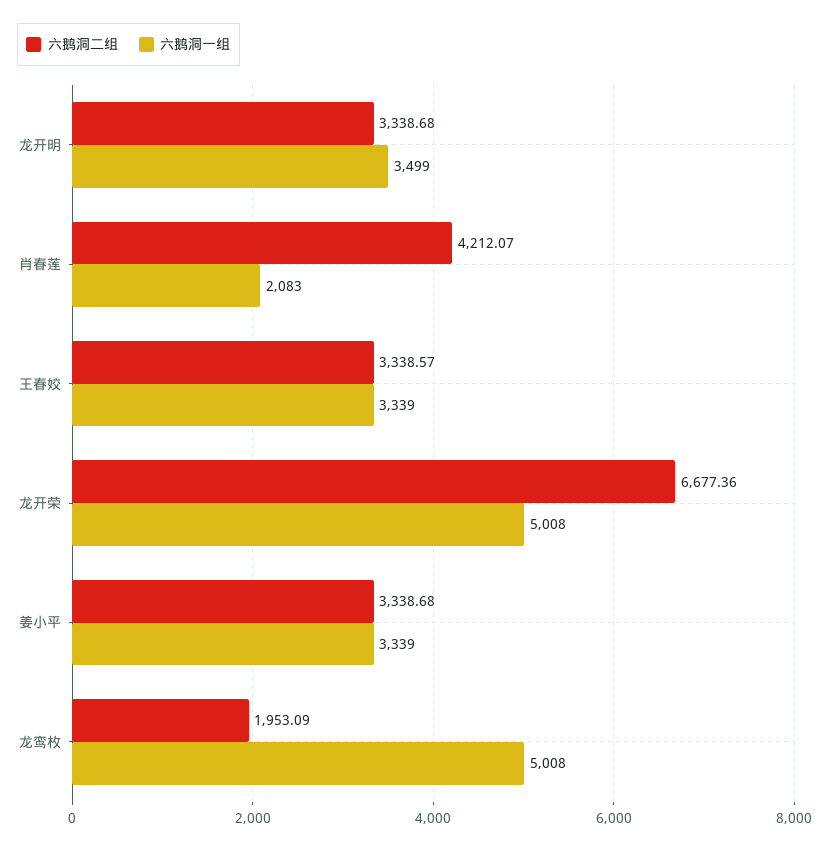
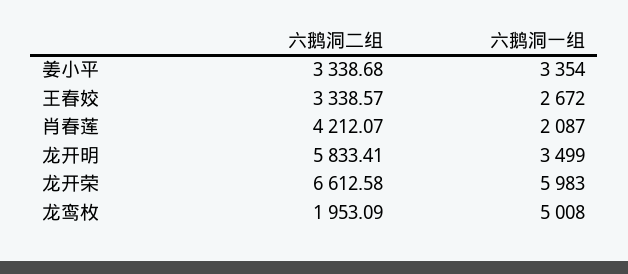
六鹅洞二组, 龙开明: 3338.68 -> 5833.41
六鹅洞一组, 肖春莲: 2083 -> 2087
六鹅洞一组, 王春姣: 3339 -> 2672
六鹅洞二组, 龙开荣: 6677.36 -> 6612.58
六鹅洞一组, 龙开荣: 5008 -> 5983
六鹅洞一组, 姜小平: 3339 -> 3354

